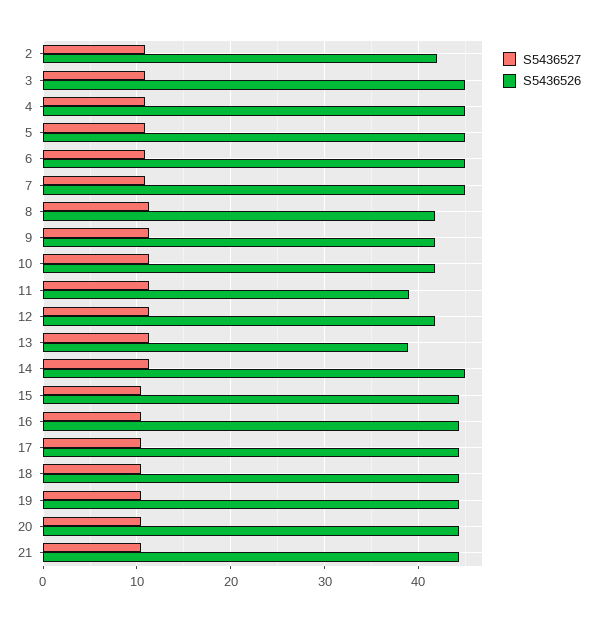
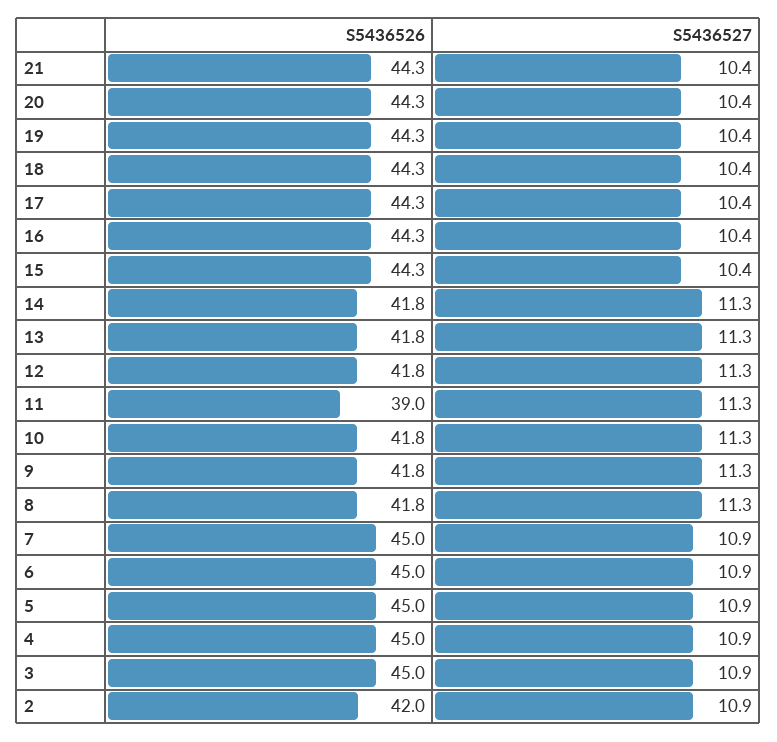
S5436526, 13: 39 -> 41.8
S5436526, 14: 45 -> 41.8

